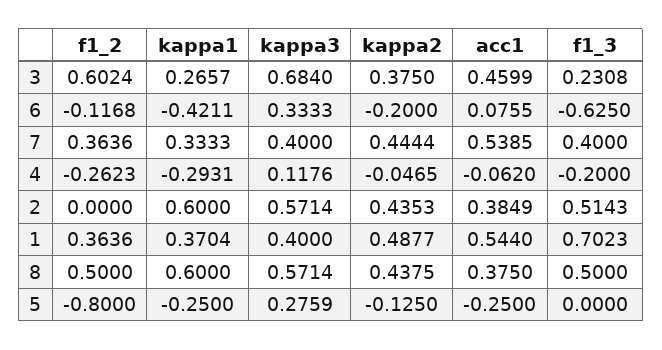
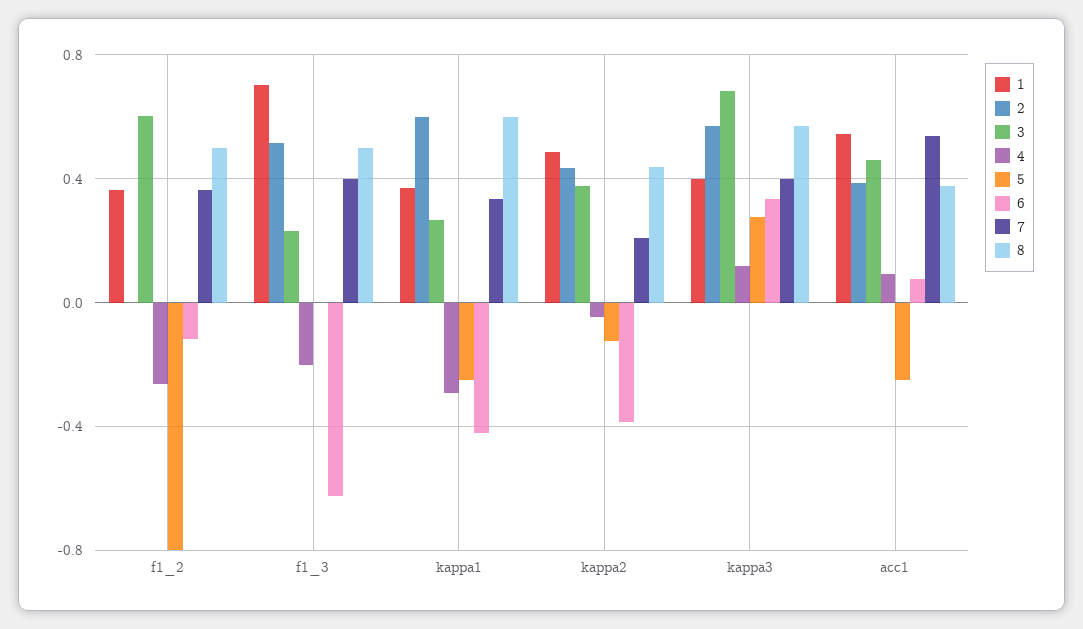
6, kappa2: -0.2 -> -0.4
7, kappa2: 0.4444 -> 0.2
4, acc1: -0.062 -> 0.1

